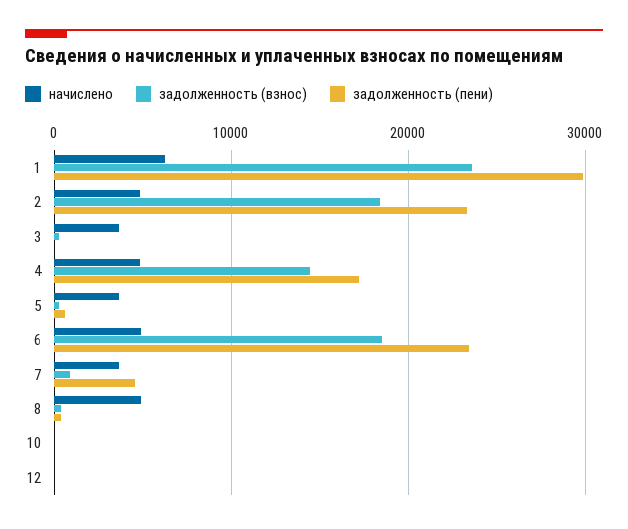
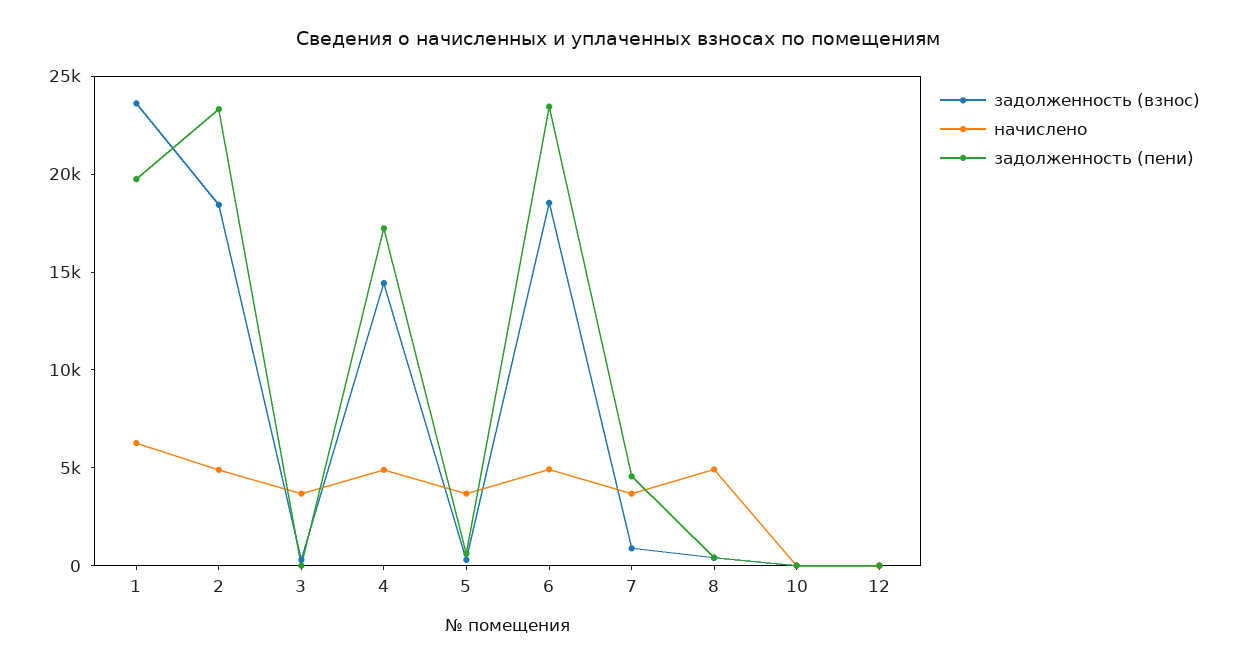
задолженность (пени), 1: 30000 -> 20000

